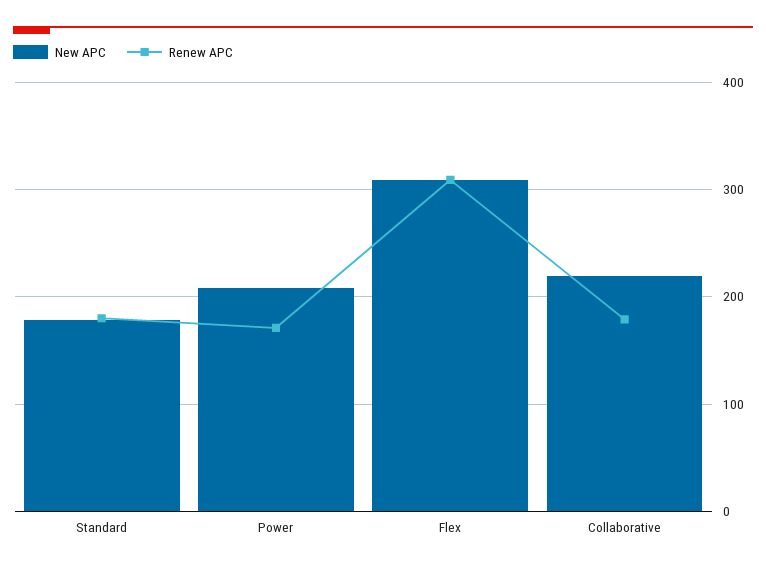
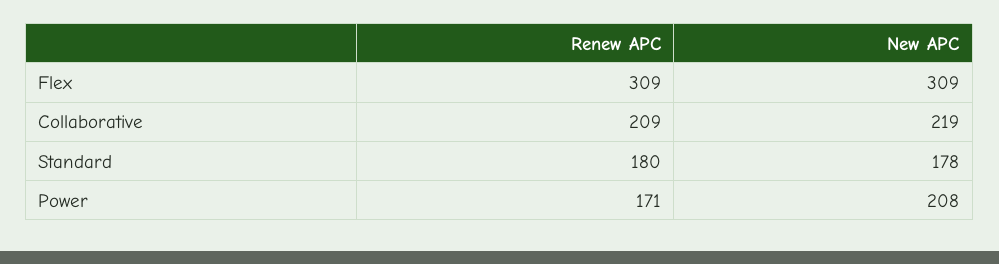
Renew APC, Collaborative: 180 -> 209

